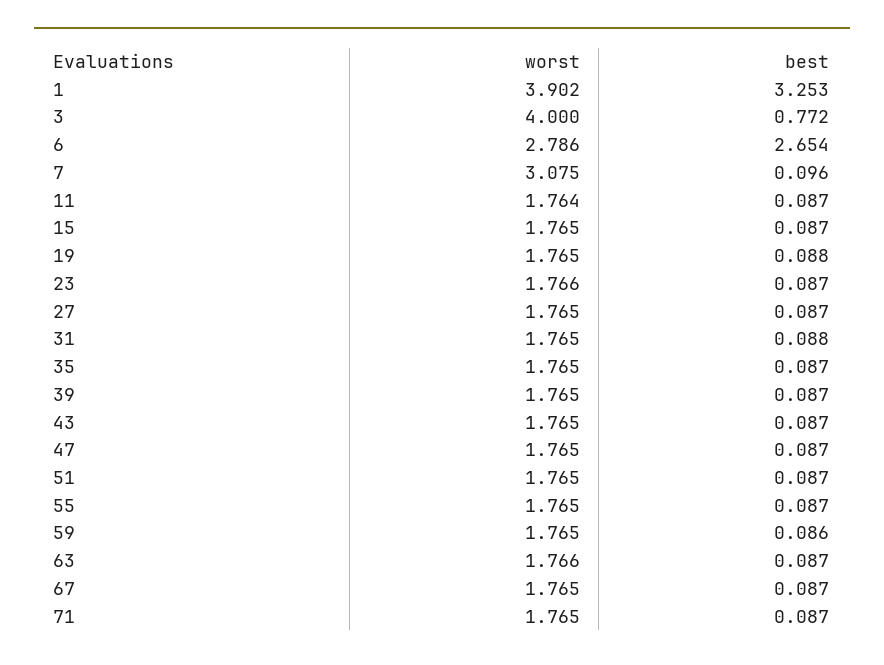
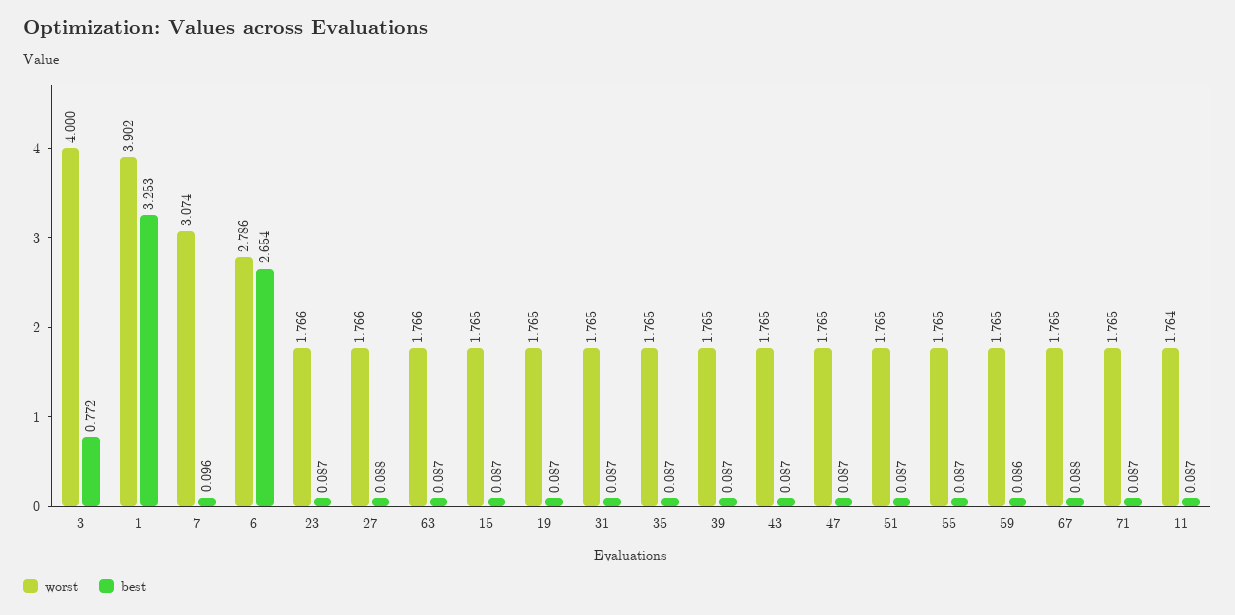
worst, 7: 3.075 -> 3.074
best, 19: 0.088 -> 0.087
worst, 27: 1.765 -> 1.766
best, 27: 0.087 -> 0.088
best, 31: 0.088 -> 0.087
best, 67: 0.087 -> 0.088

